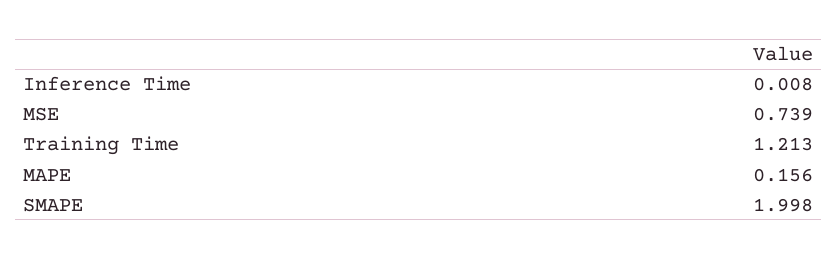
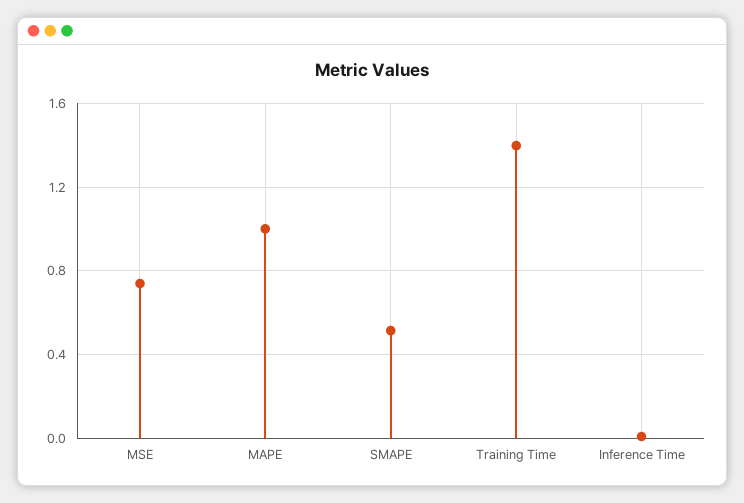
Training Time: 1.213 -> 1.4
MAPE: 0.156 -> 1
SMAPE: 1.998 -> 0.5

